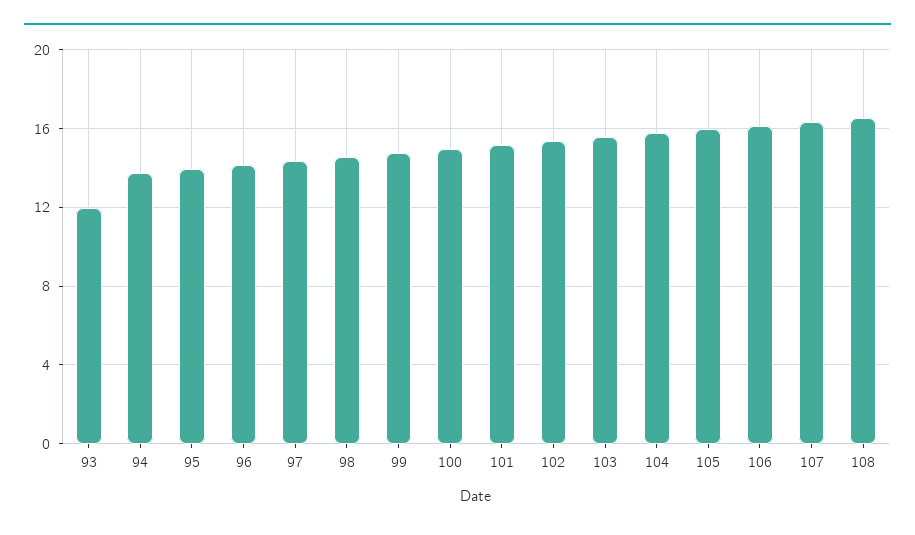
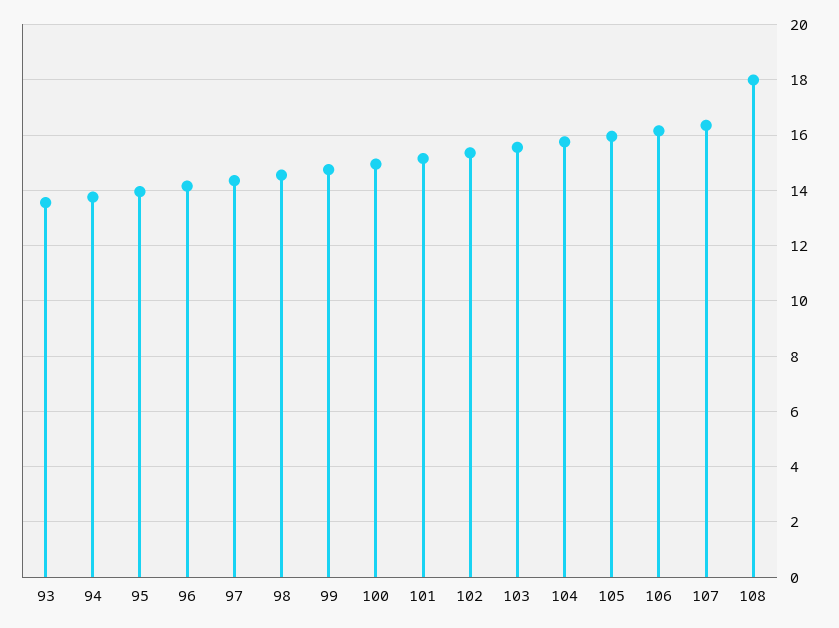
93: 12 -> 13.5
108: 16.5 -> 18

